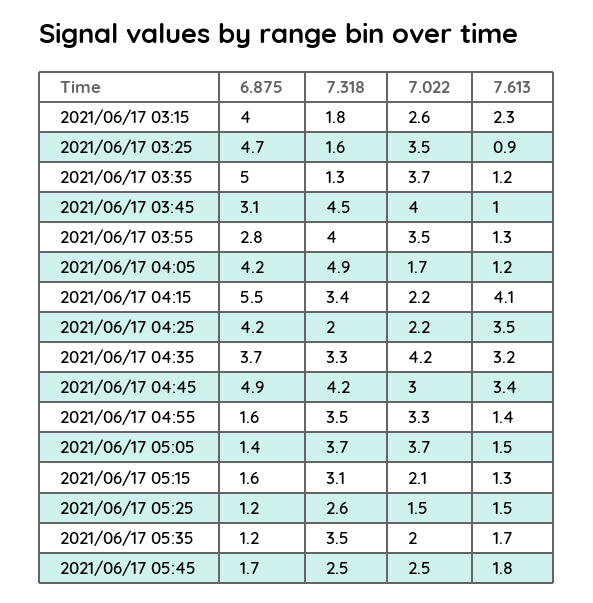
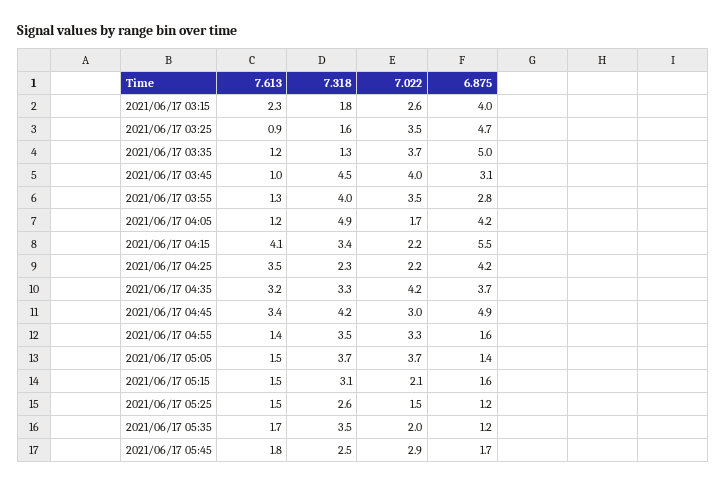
7.318, 2021/06/17 04:25: 2 -> 2.3
7.613, 2021/06/17 05:15: 1.3 -> 1.5
7.022, 2021/06/17 05:45: 2.5 -> 2.9

